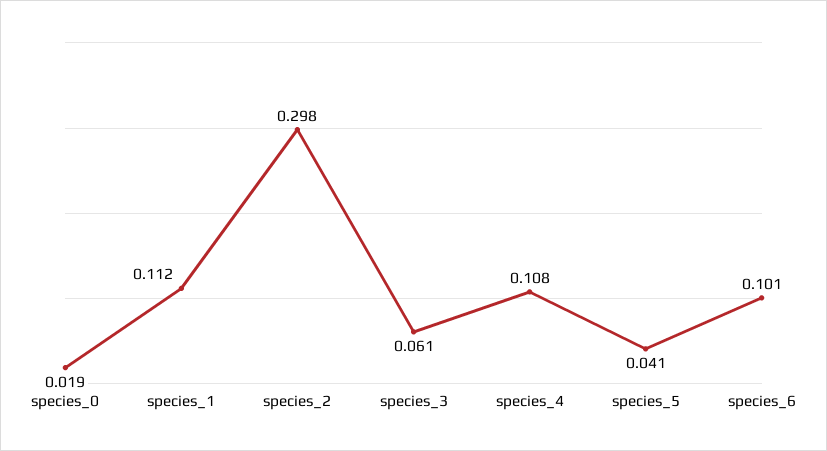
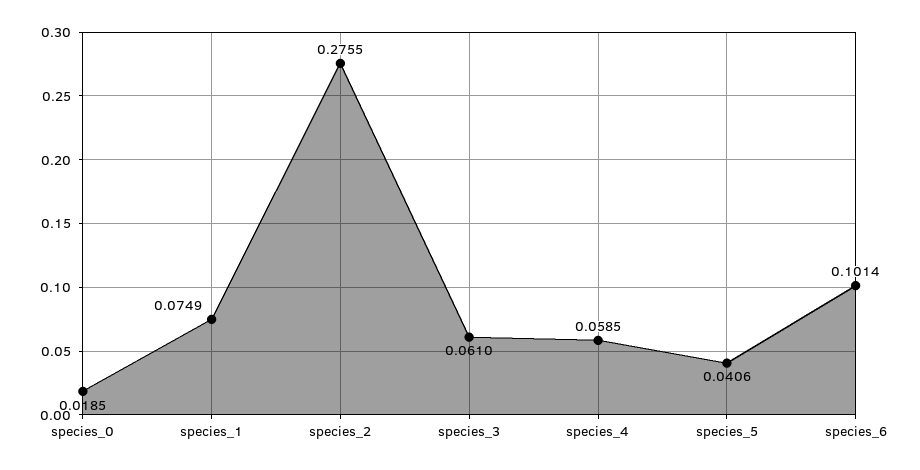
species_1: 0.112 -> 0.0749
species_2: 0.298 -> 0.2755
species_4: 0.108 -> 0.0585

